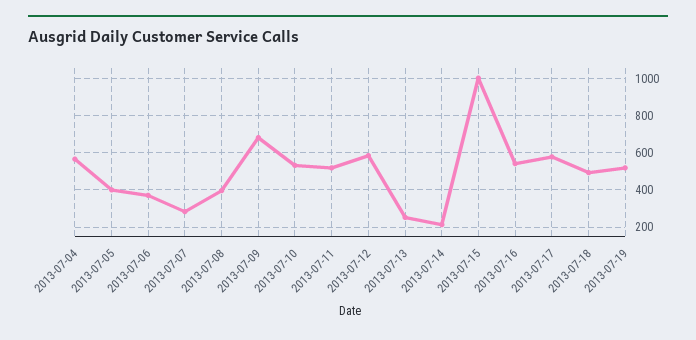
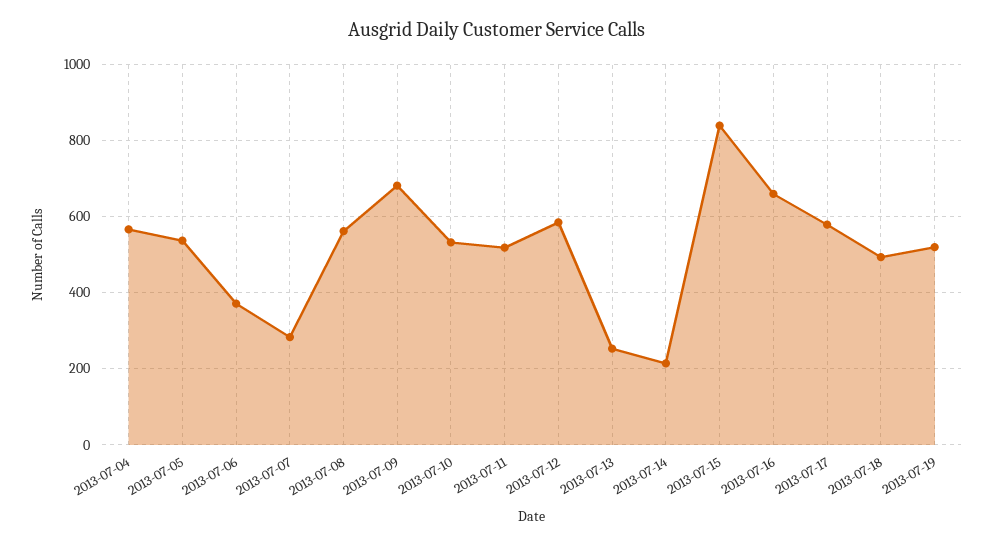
2013-07-05: 400 -> 540
2013-07-08: 400 -> 560
2013-07-15: 1000 -> 840
2013-07-16: 550 -> 660

